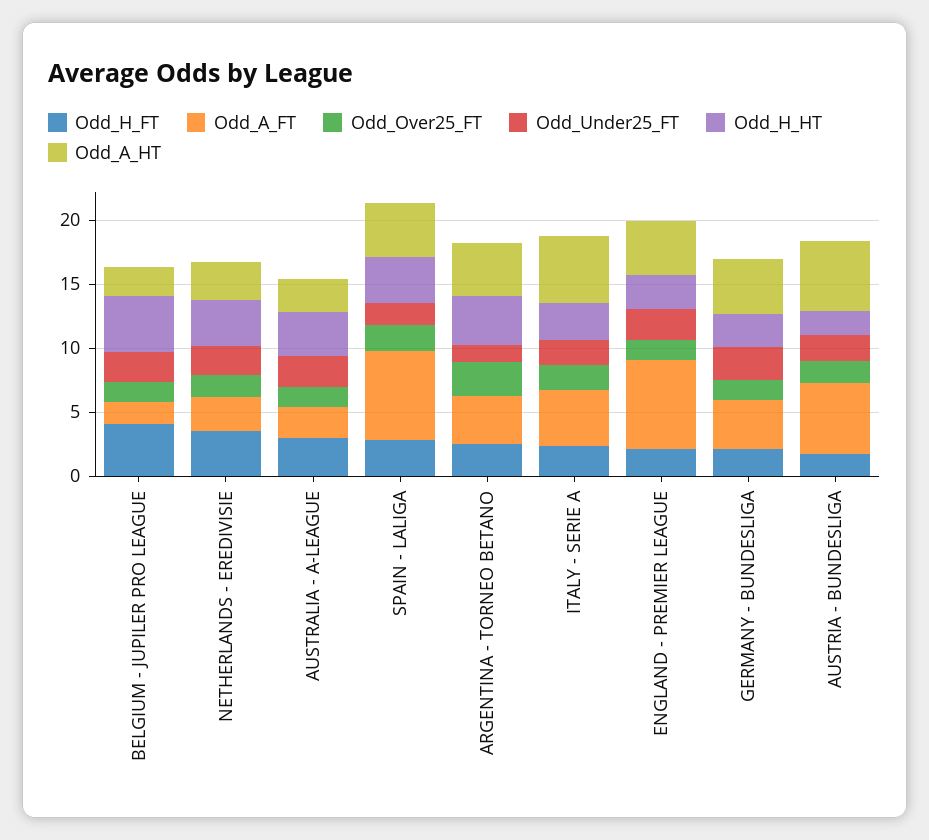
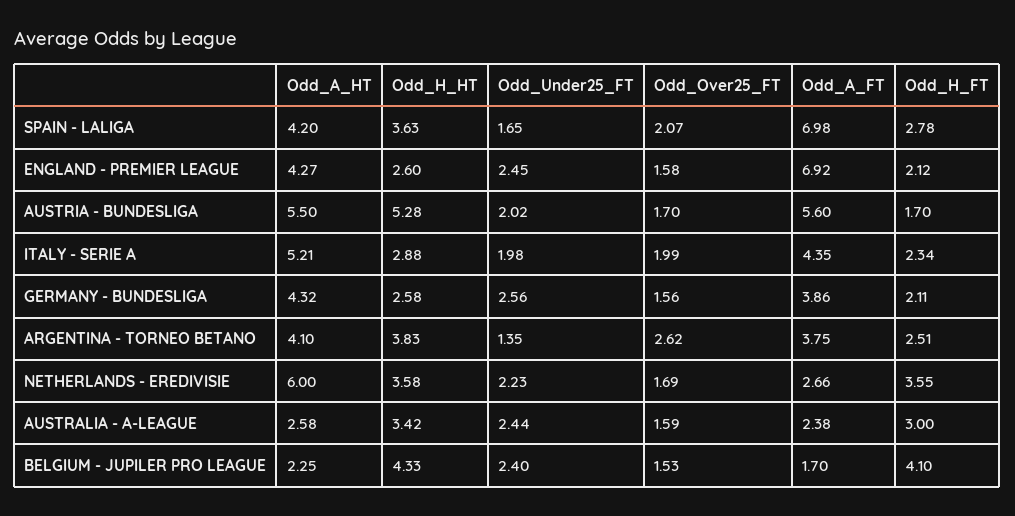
Odd_A_HT, NETHERLANDS - EREDIVISIE: 3 -> 6
Odd_H_HT, AUSTRIA - BUNDESLIGA: 2 -> 5.28

